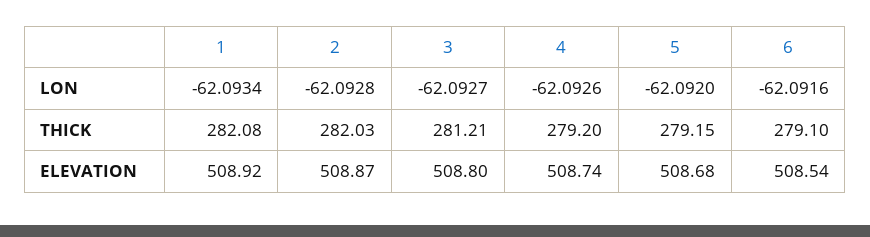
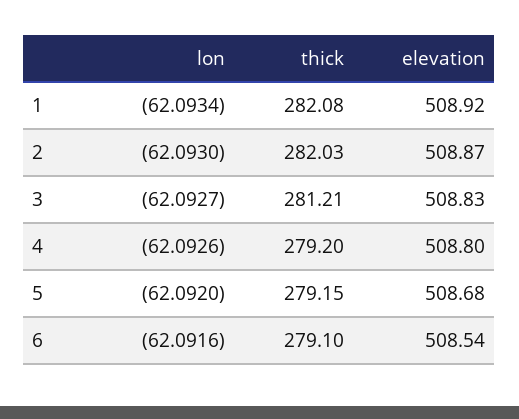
2, LON: -62.0928 -> -62.093
3, ELEVATION: 508.8 -> 508.83
4, ELEVATION: 508.74 -> 508.8

